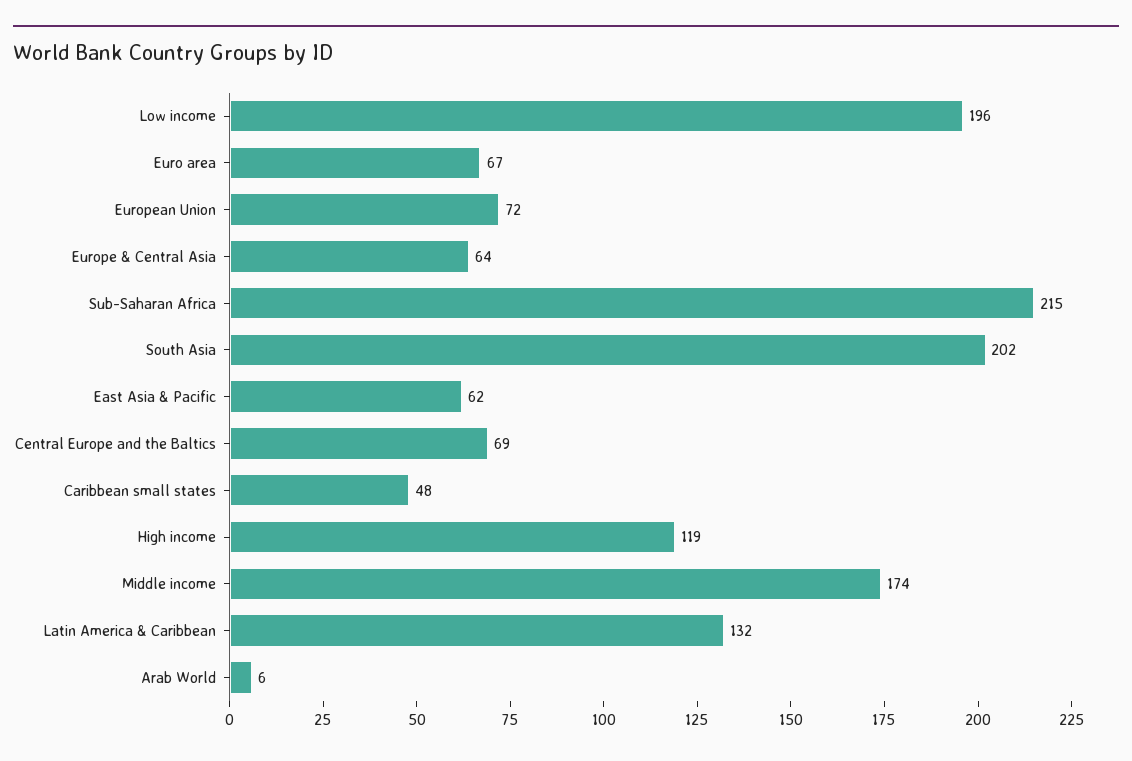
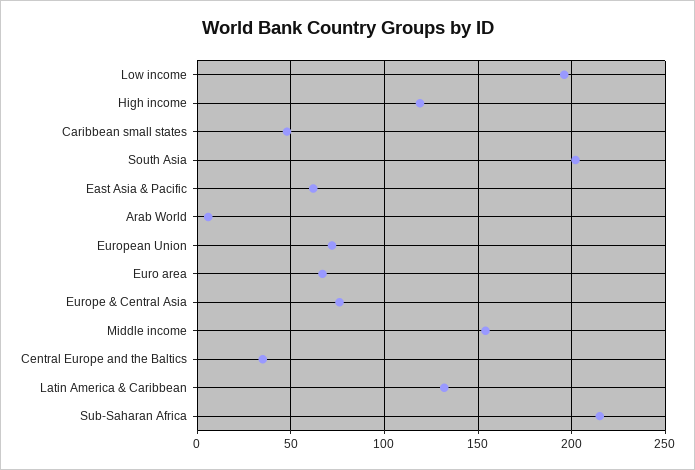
Europe & Central Asia: 64 -> 75
Central Europe and the Baltics: 69 -> 35
Middle income: 174 -> 155

